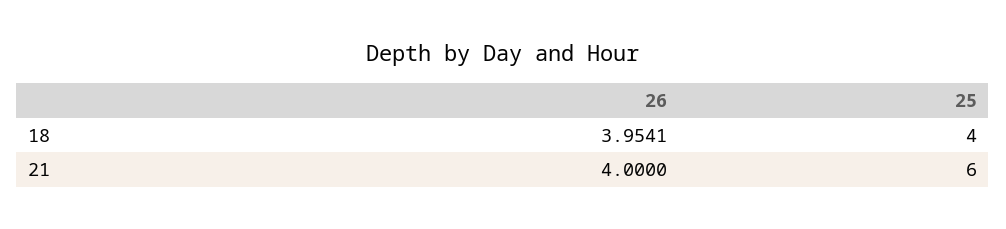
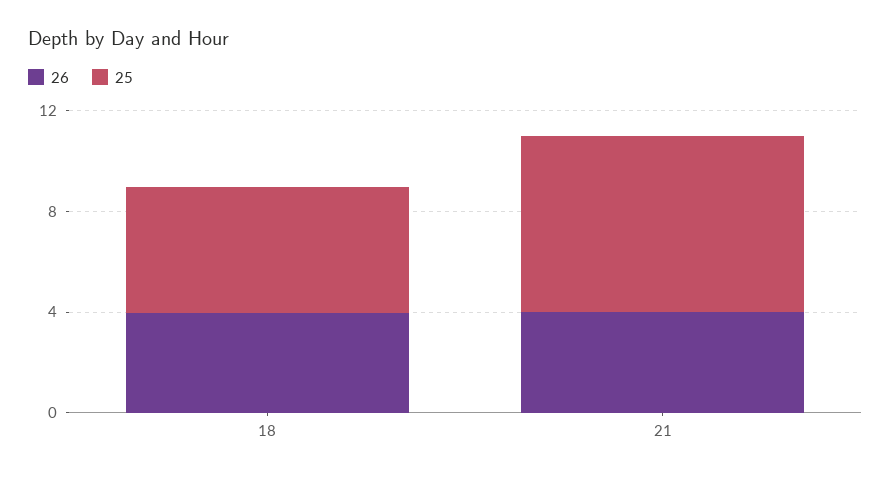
25, 18: 4 -> 5
25, 21: 6 -> 7

